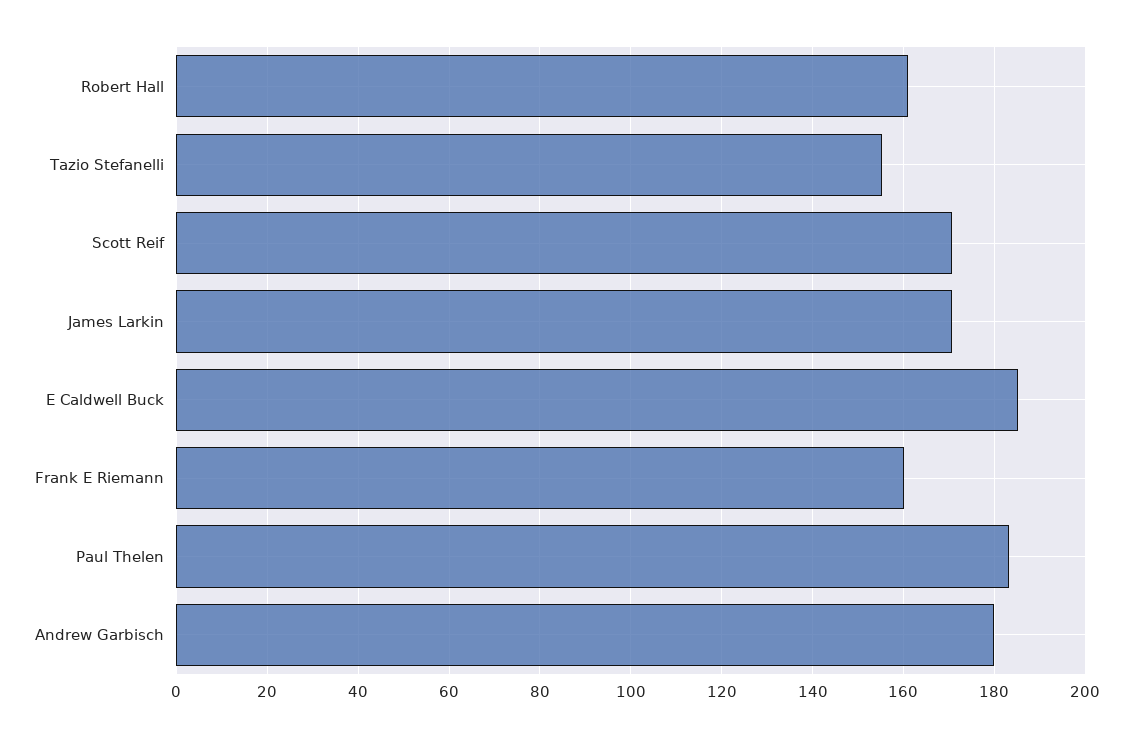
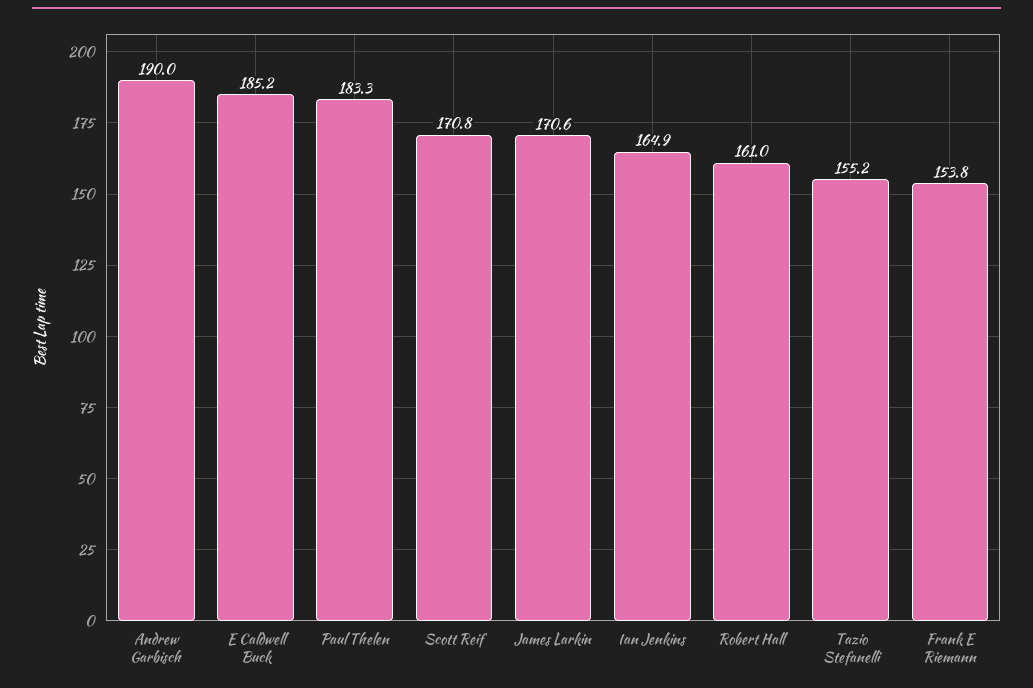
Frank E Riemann: 160 -> 153.8
Andrew Garbisch: 180 -> 190
Ian Jenkins: none -> 164.9

